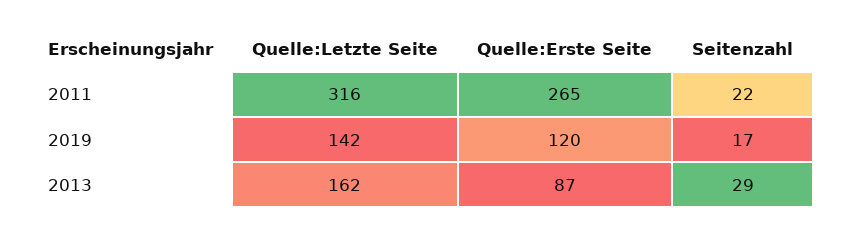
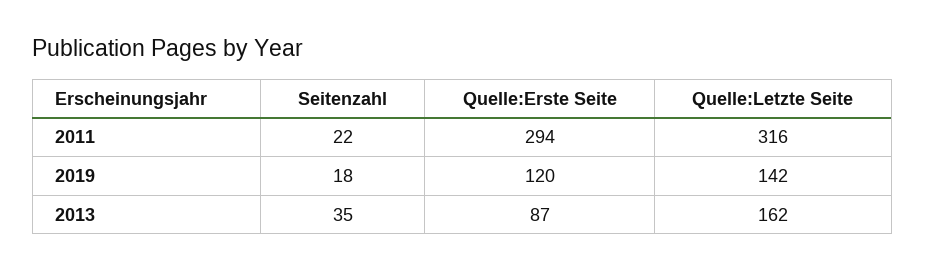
Quelle:Erste Seite, 2011: 265 -> 294
Seitenzahl, 2019: 17 -> 18
Seitenzahl, 2013: 29 -> 35

